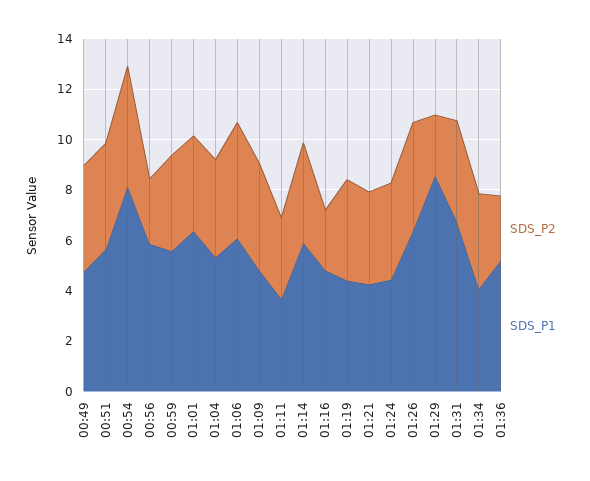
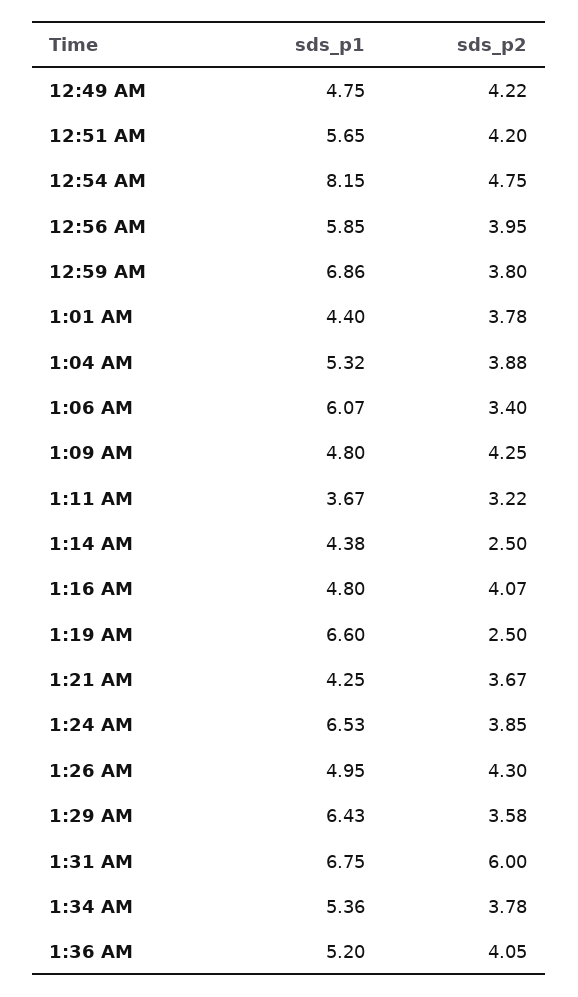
SDS_P2, 00:56: 2.5 -> 3.95
SDS_P1, 00:59: 5.5 -> 6.86
SDS_P1, 01:01: 6.5 -> 4.4
SDS_P2, 01:06: 4.5 -> 3.4
SDS_P2, 01:14: 4 -> 2.5
SDS_P1, 01:14: 6 -> 4.38
SDS_P2, 01:16: 2.5 -> 4.07
SDS_P2, 01:19: 4 -> 2.5
SDS_P1, 01:19: 4.5 -> 6.6
SDS_P1, 01:24: 4.5 -> 6.53
SDS_P1, 01:26: 6.5 -> 4.95
SDS_P2, 01:29: 2.5 -> 3.58
SDS_P1, 01:29: 8.5 -> 6.43
SDS_P2, 01:31: 4 -> 6
SDS_P1, 01:34: 4 -> 5.36
SDS_P2, 01:36: 2.5 -> 4.05

